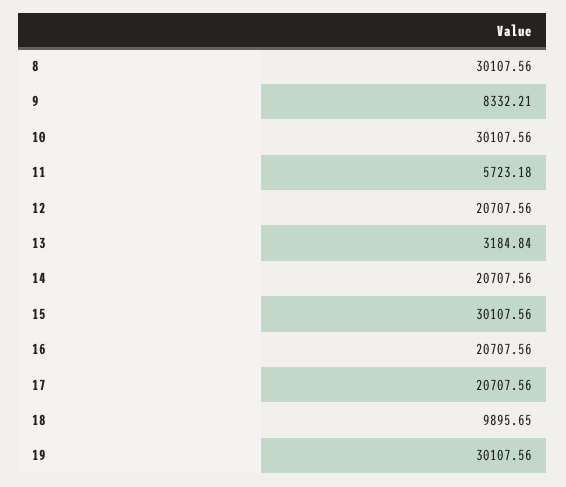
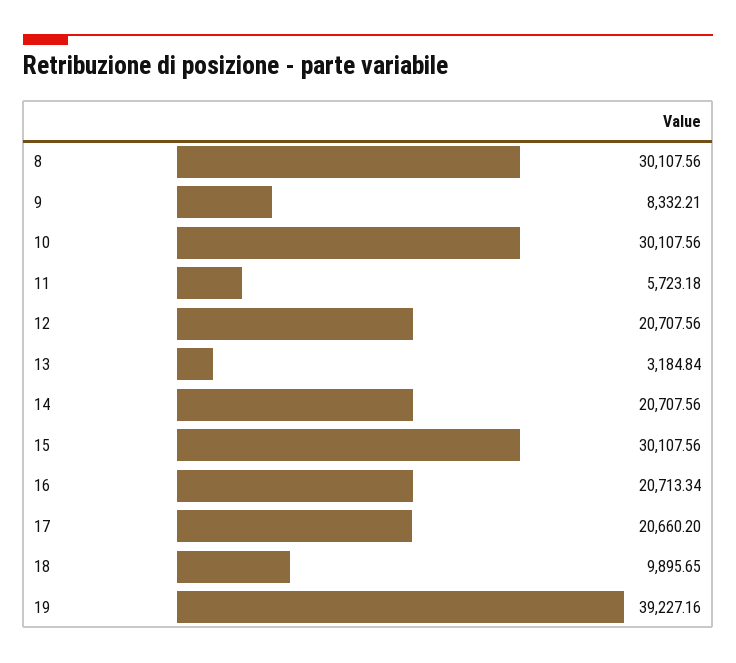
16: 20707.56 -> 20713.34
17: 20707.56 -> 20660.2
19: 30107.56 -> 39227.16

